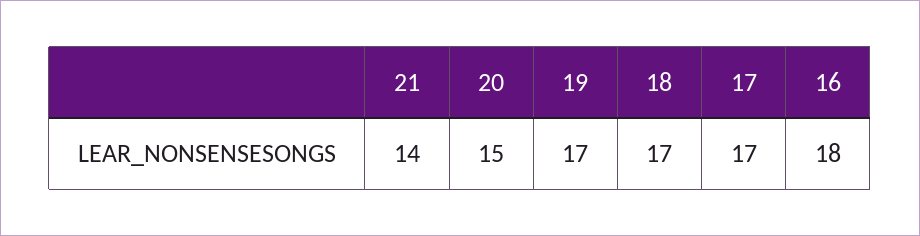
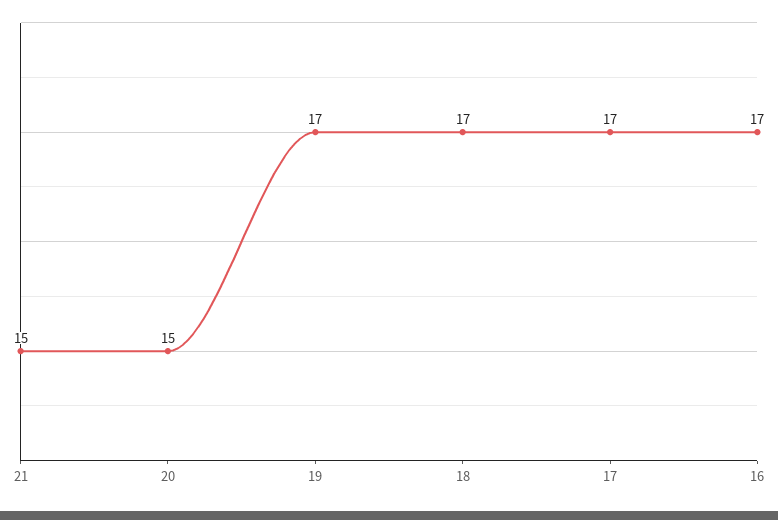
21: 14 -> 15
16: 18 -> 17

